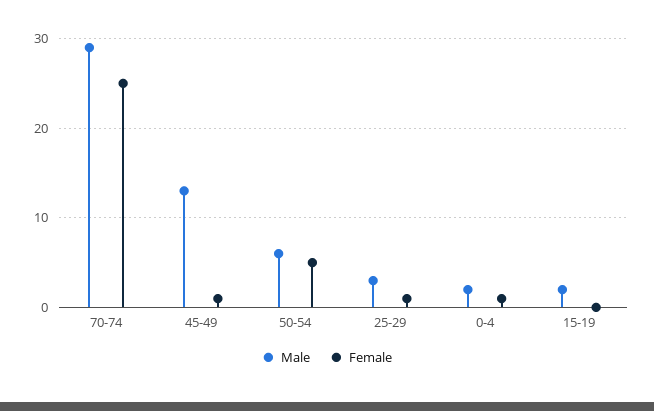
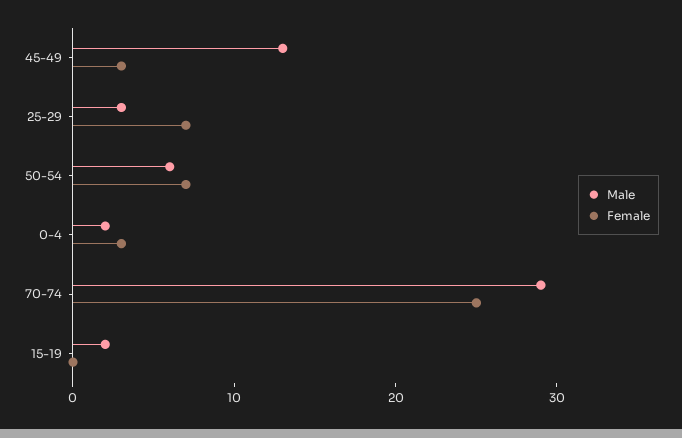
Female, 45-49: 1 -> 3
Female, 50-54: 5 -> 7
Female, 25-29: 1 -> 7
Female, 0-4: 1 -> 3

